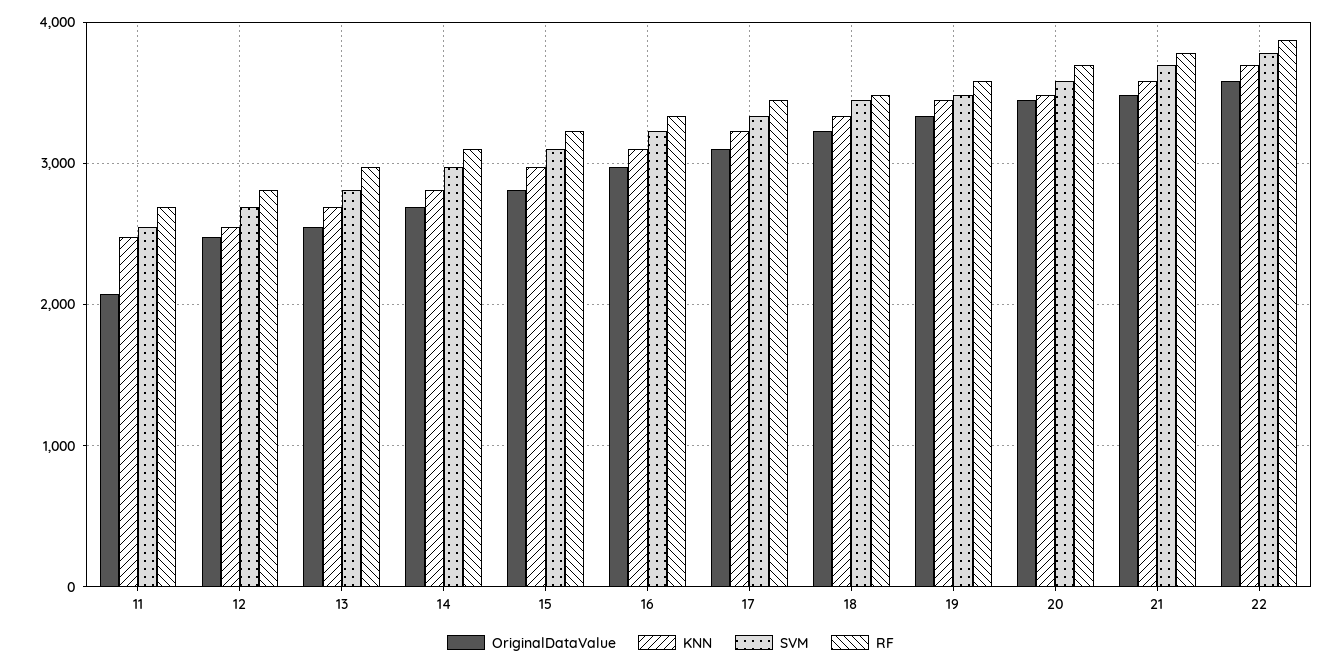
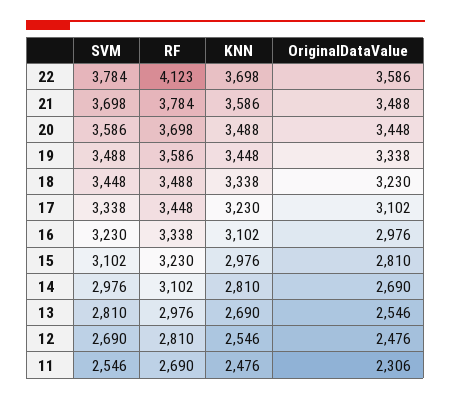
OriginalDataValue, 11: 2100 -> 2306
RF, 22: 3900 -> 4123

